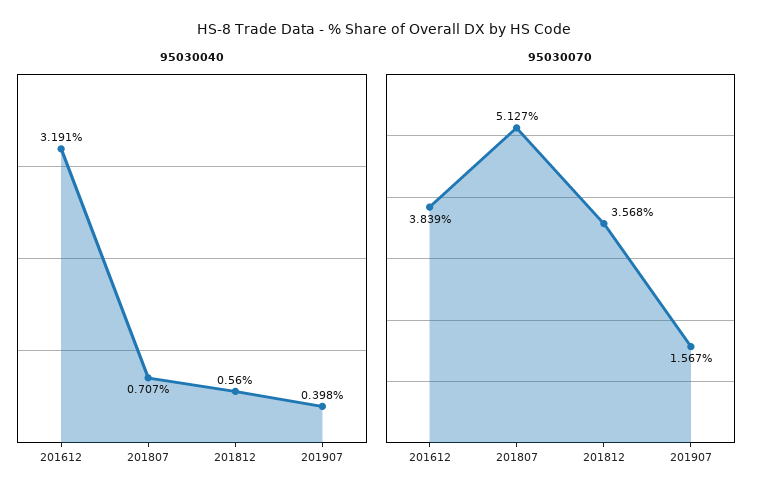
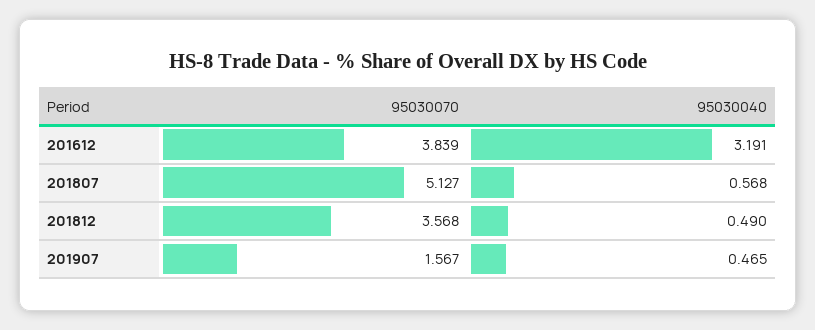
95030040, 201807: 0.707 -> 0.568
95030040, 201812: 0.56 -> 0.49
95030040, 201907: 0.398 -> 0.465

